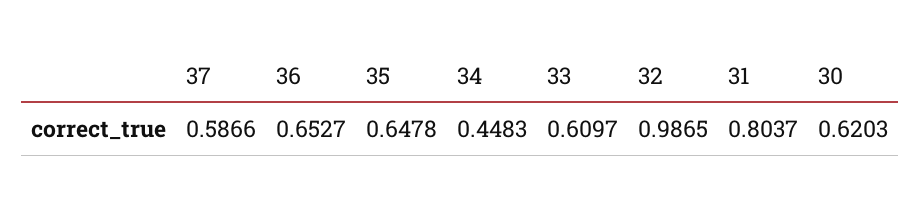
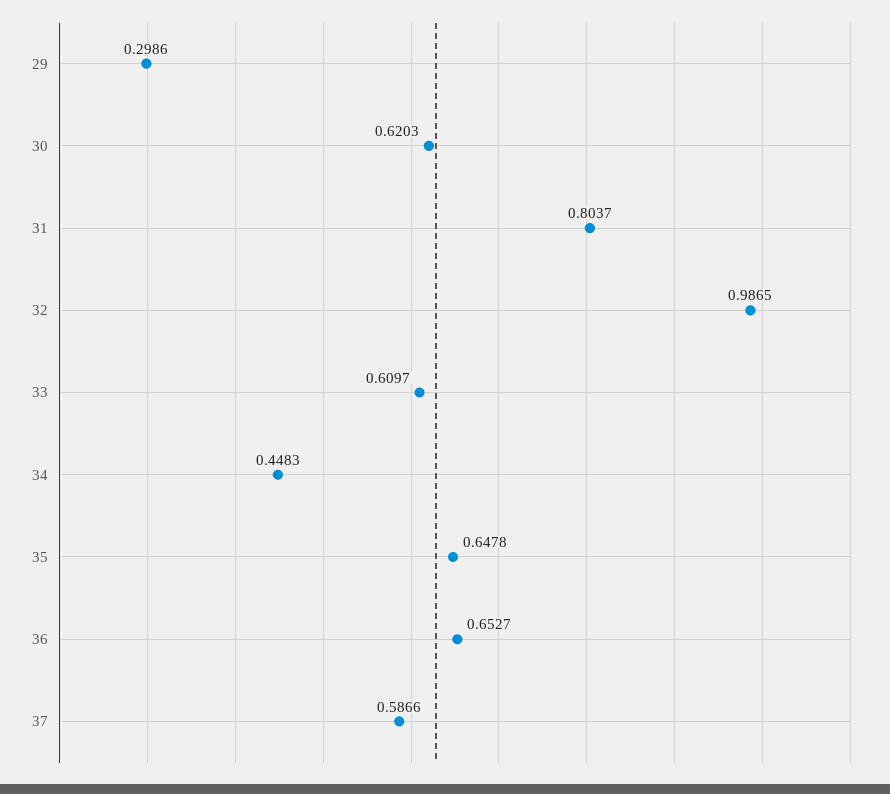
29: none -> 0.2986

